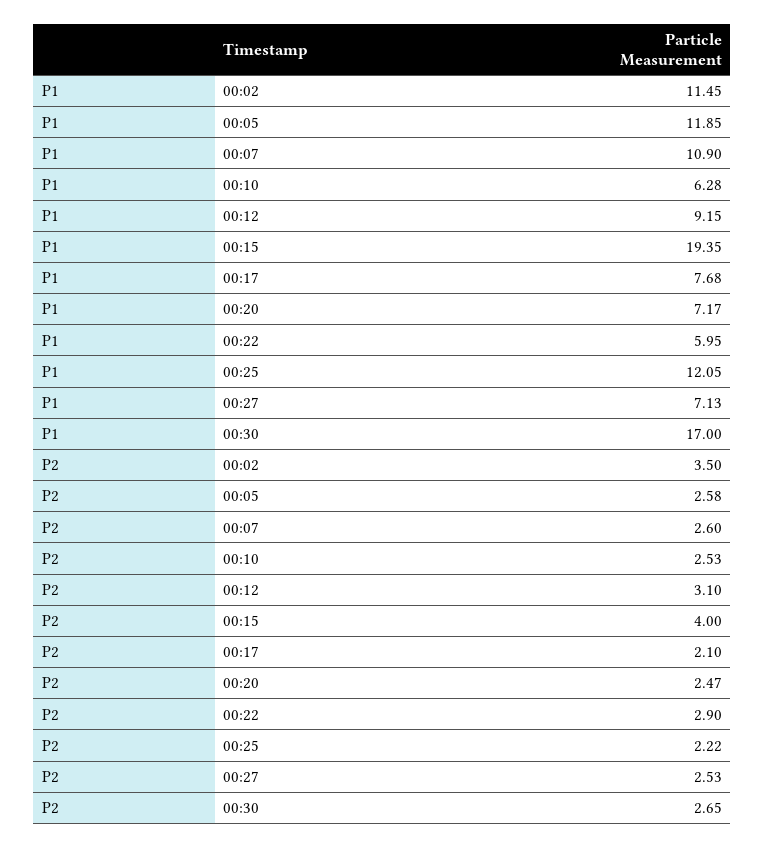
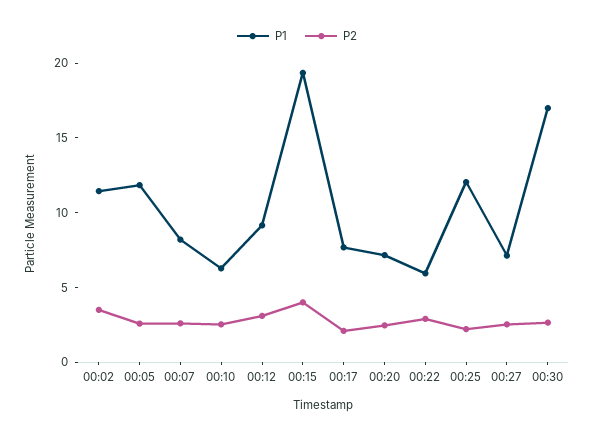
P1, 00:07: 10.9 -> 8

